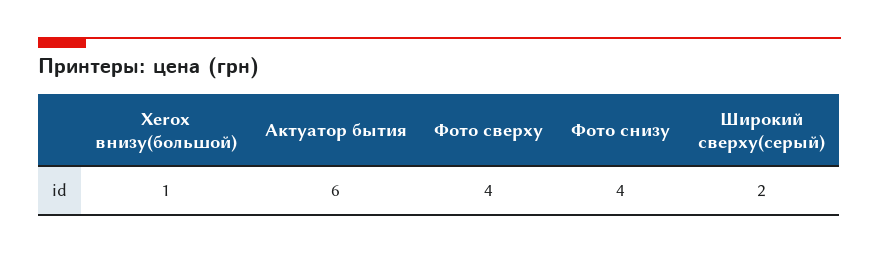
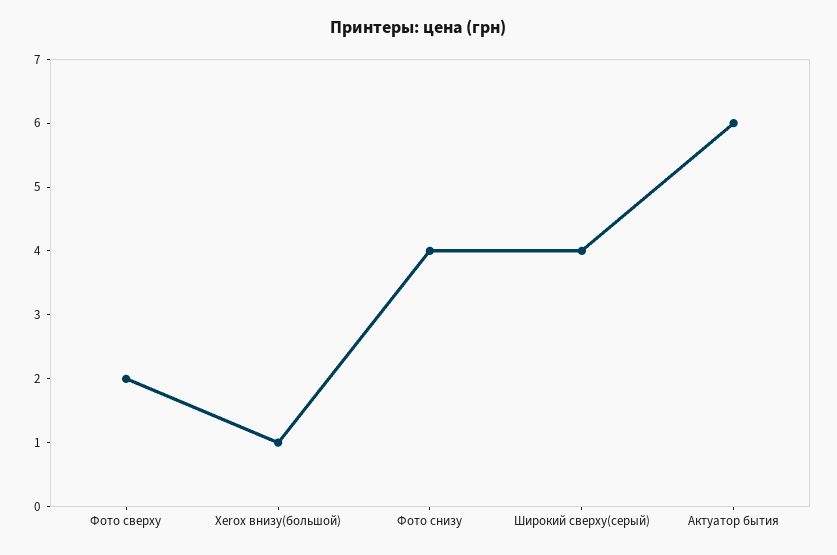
Фото сверху: 4 -> 2
Широкий сверху(серый): 2 -> 4

